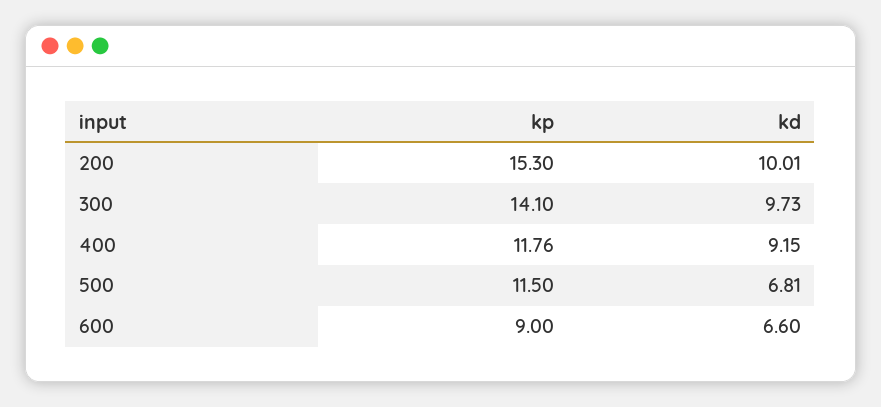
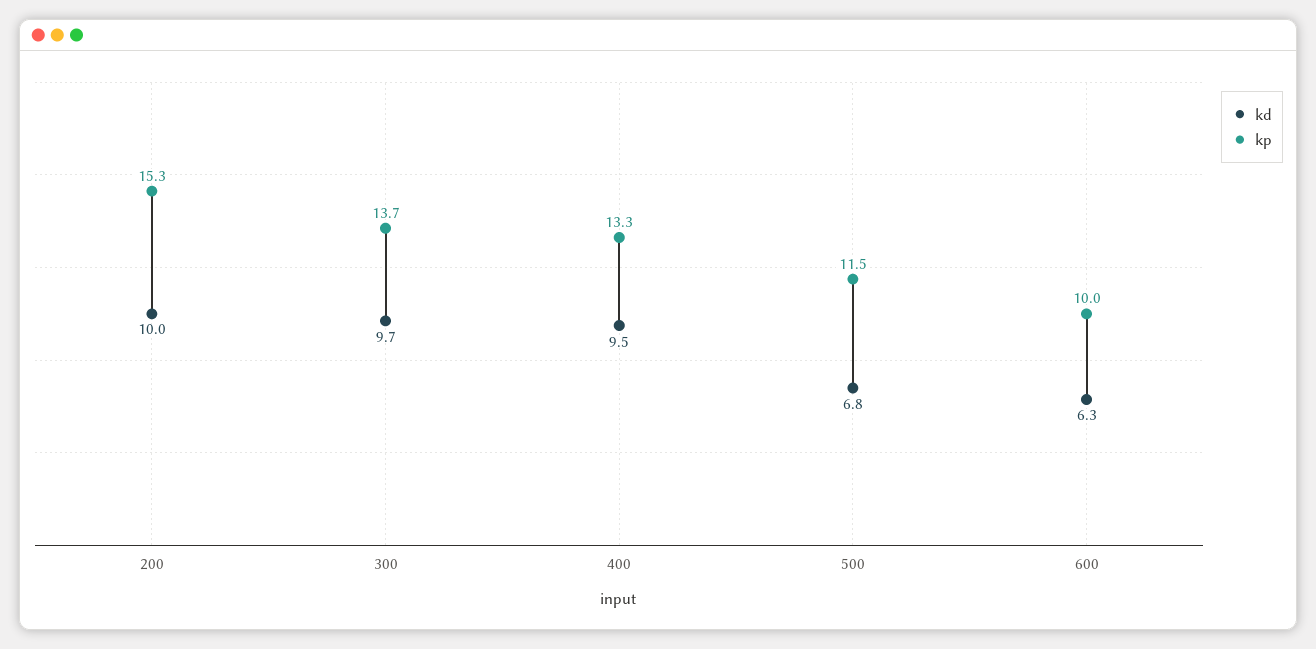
kp, 300: 14.1 -> 13.7
kp, 400: 11.76 -> 13.3
kd, 400: 9.15 -> 9.5
kp, 600: 9 -> 10
kd, 600: 6.6 -> 6.3

